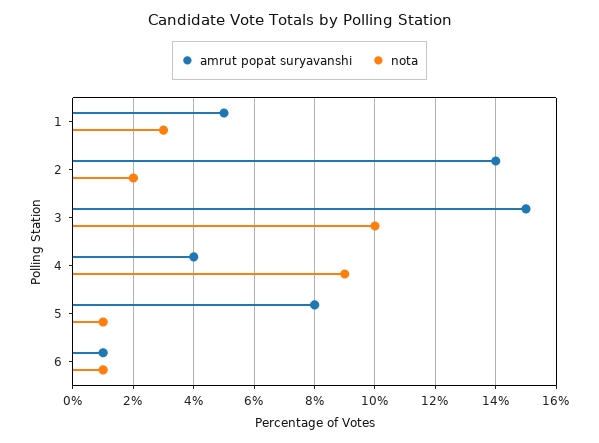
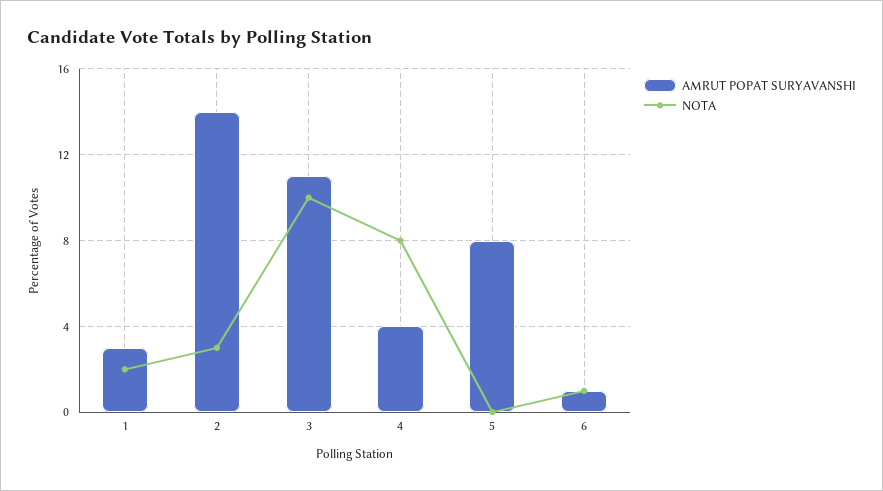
amrut popat suryavanshi, 1: 5 -> 3
nota, 1: 3 -> 2
nota, 2: 2 -> 3
amrut popat suryavanshi, 3: 15 -> 11
nota, 4: 9 -> 8
nota, 5: 1 -> 0

